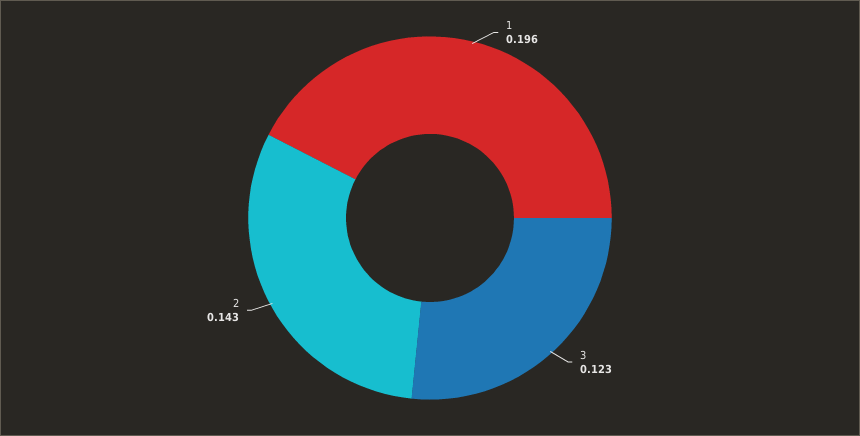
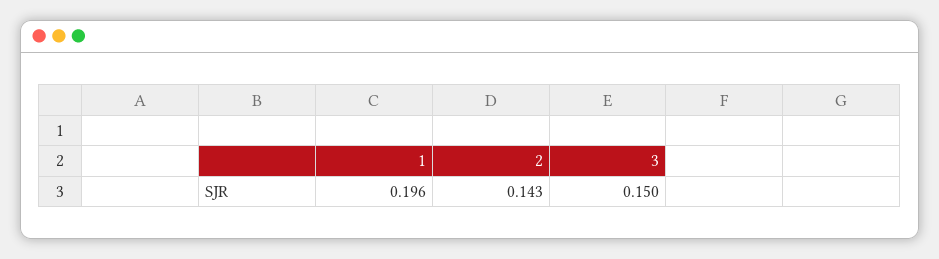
3: 0.123 -> 0.15

